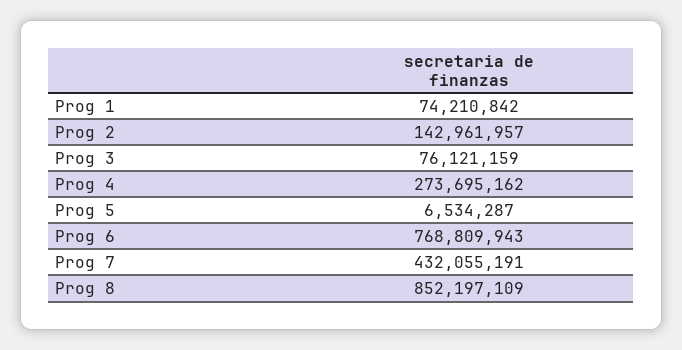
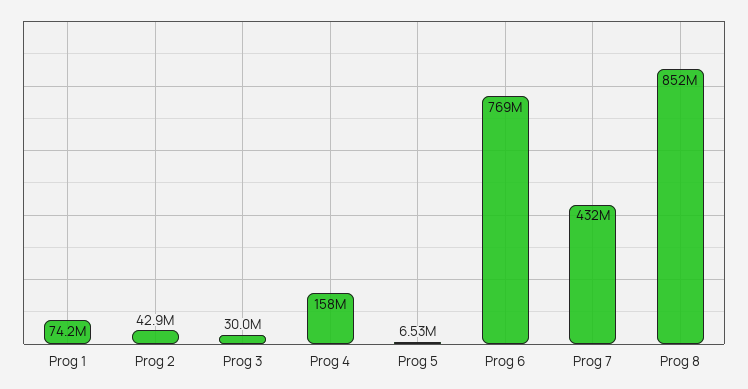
Prog 2: 142961957 -> 42900000
Prog 3: 76121159 -> 30000000
Prog 4: 273695162 -> 158000000

